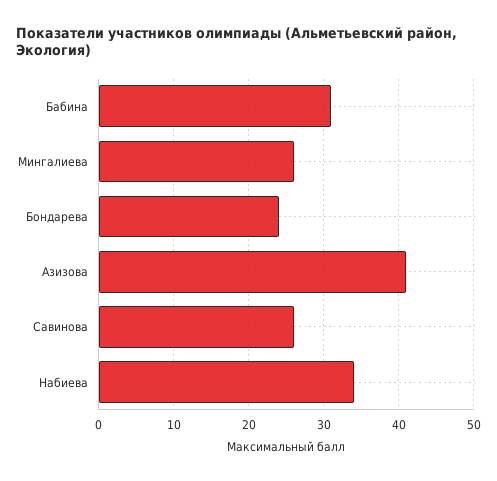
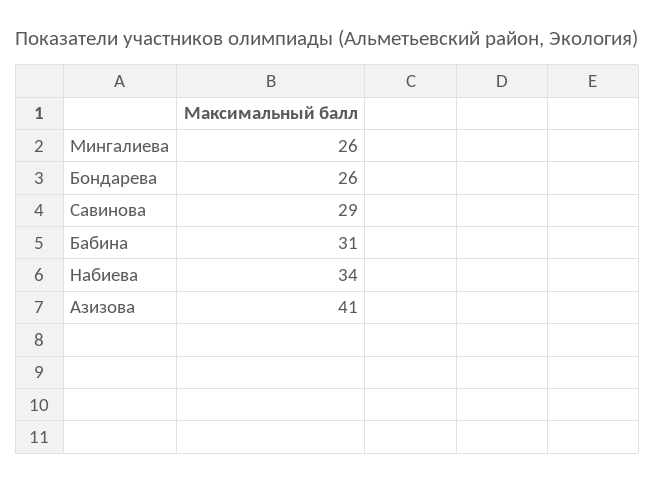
Бондарева: 24 -> 26
Савинова: 26 -> 29

